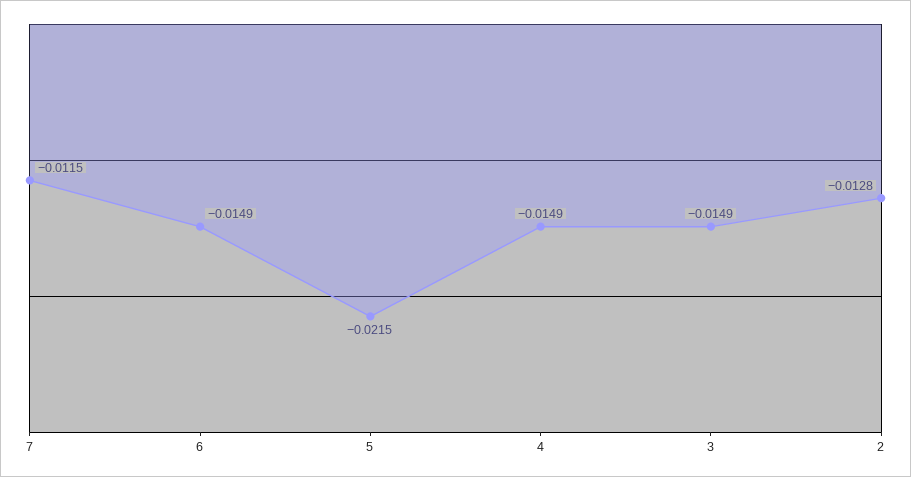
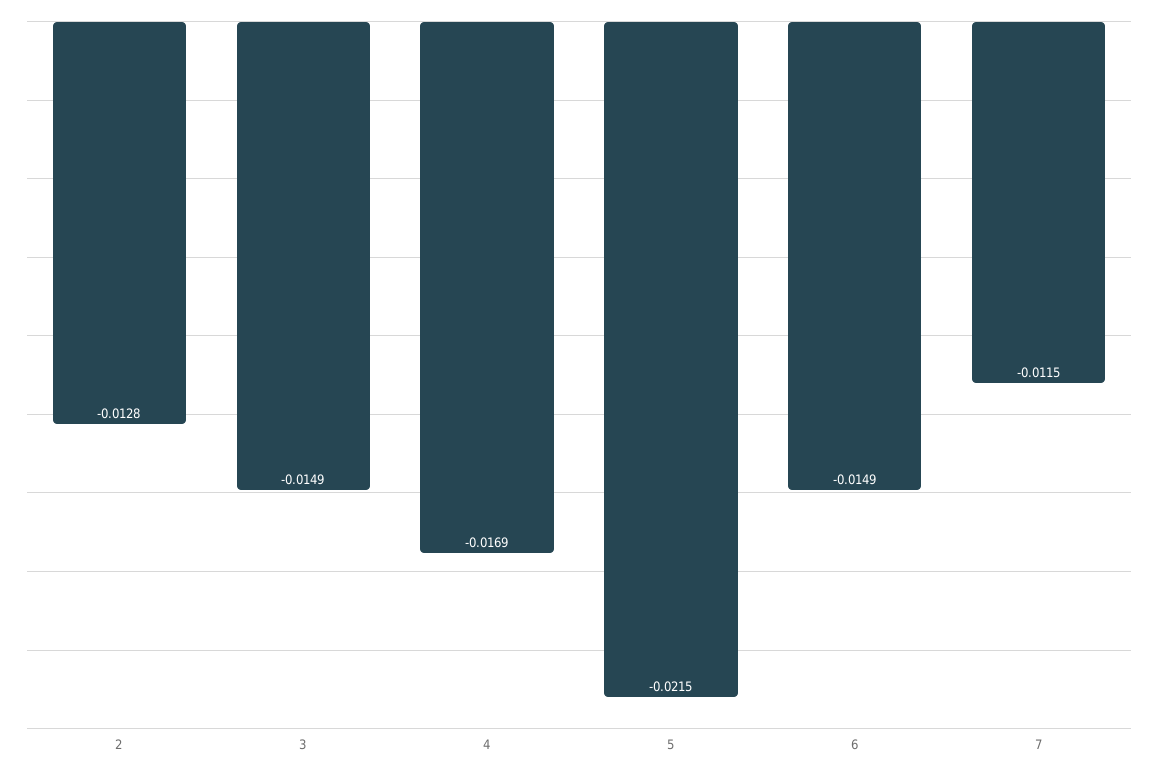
4: -0.0149 -> -0.0169

